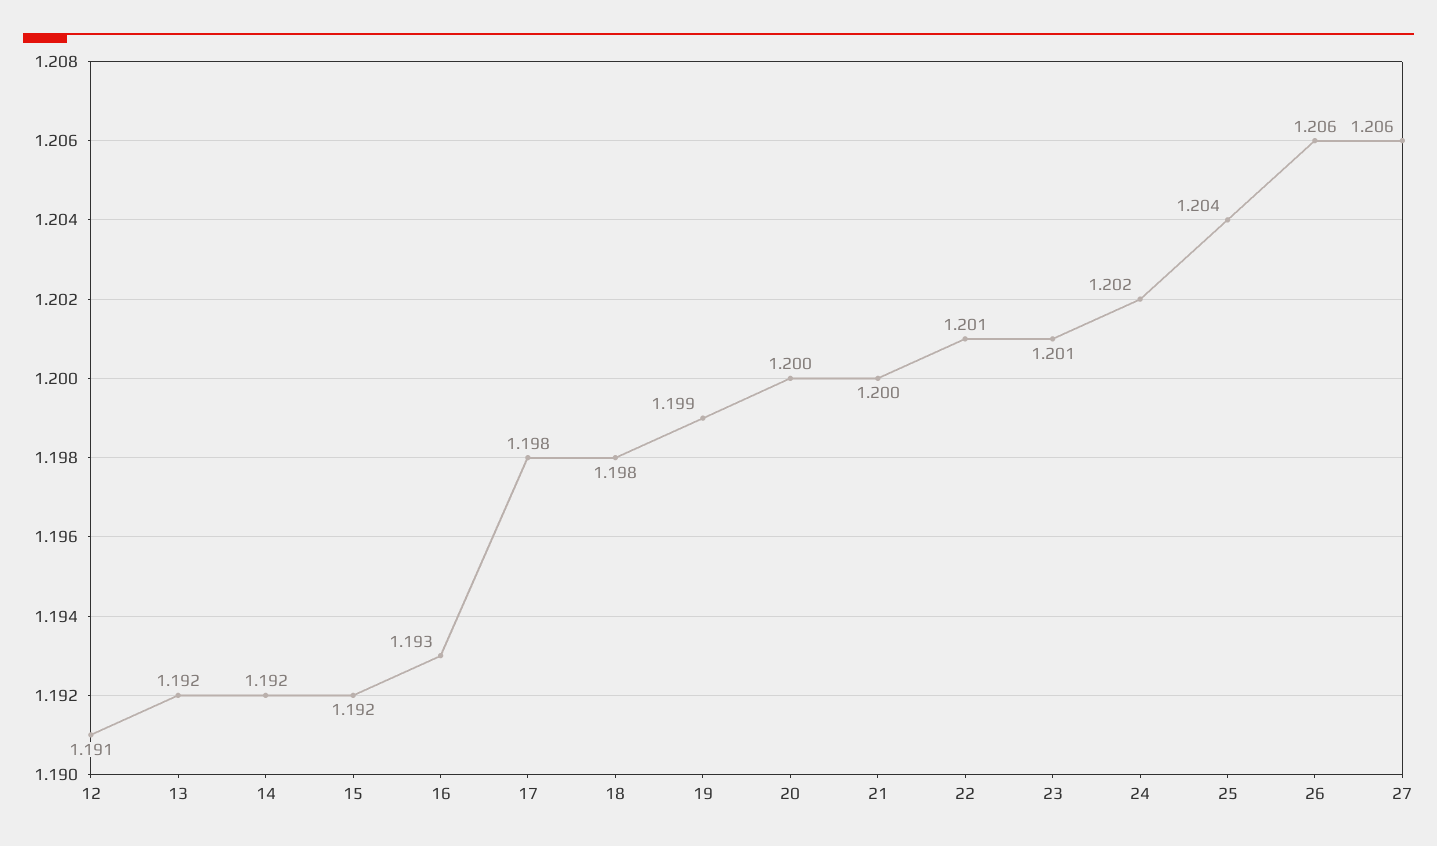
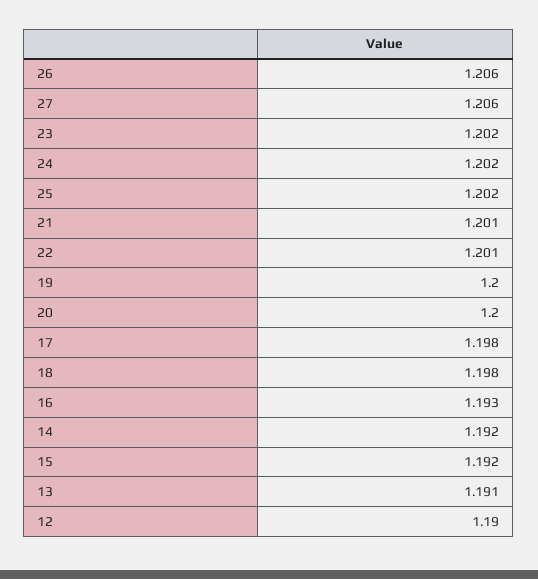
12: 1.191 -> 1.19
13: 1.192 -> 1.191
19: 1.199 -> 1.2
21: 1.2 -> 1.201
23: 1.201 -> 1.202
25: 1.204 -> 1.202

